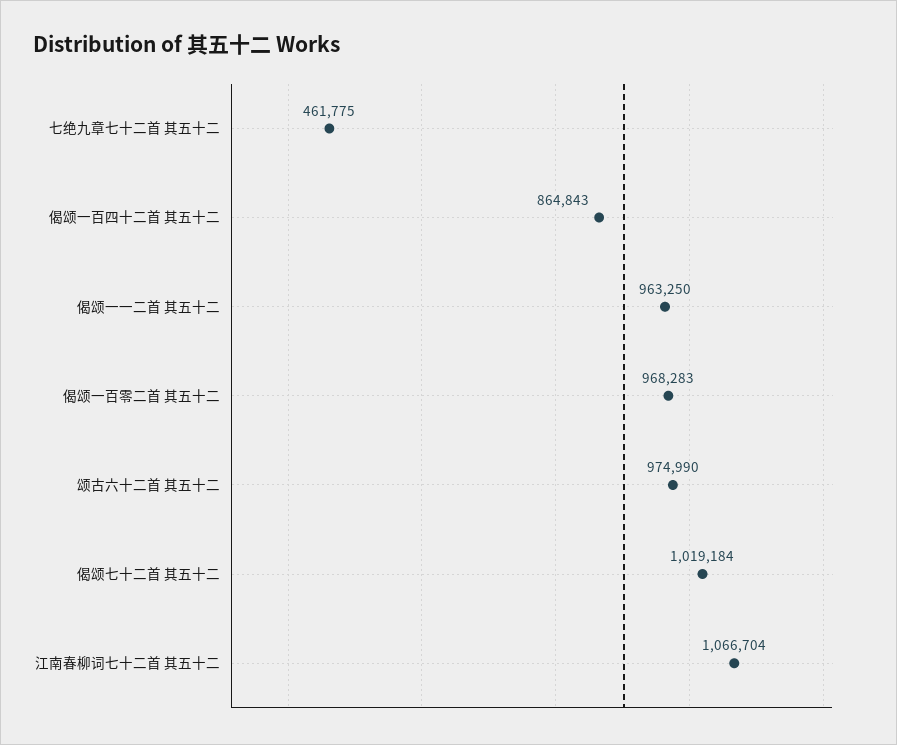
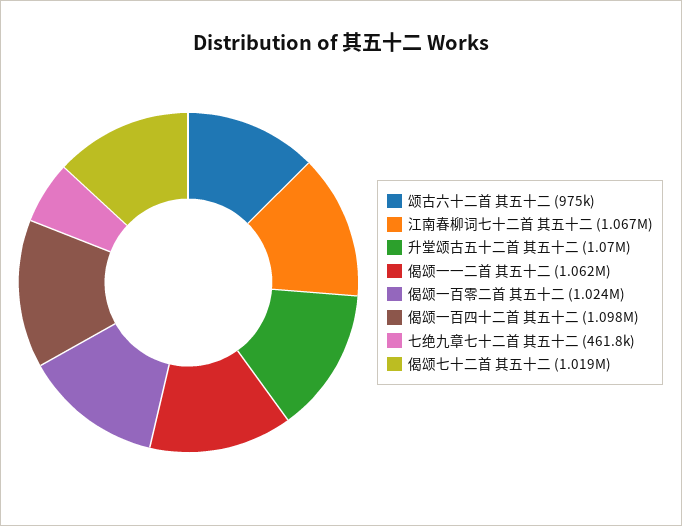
偈颂一百四十二首 其五十二: 864843 -> 1098000
偈颂一一二首 其五十二: 963250 -> 1062000
偈颂一百零二首 其五十二: 968283 -> 1024000
升堂颂古五十二首 其五十二: none -> 1070000

